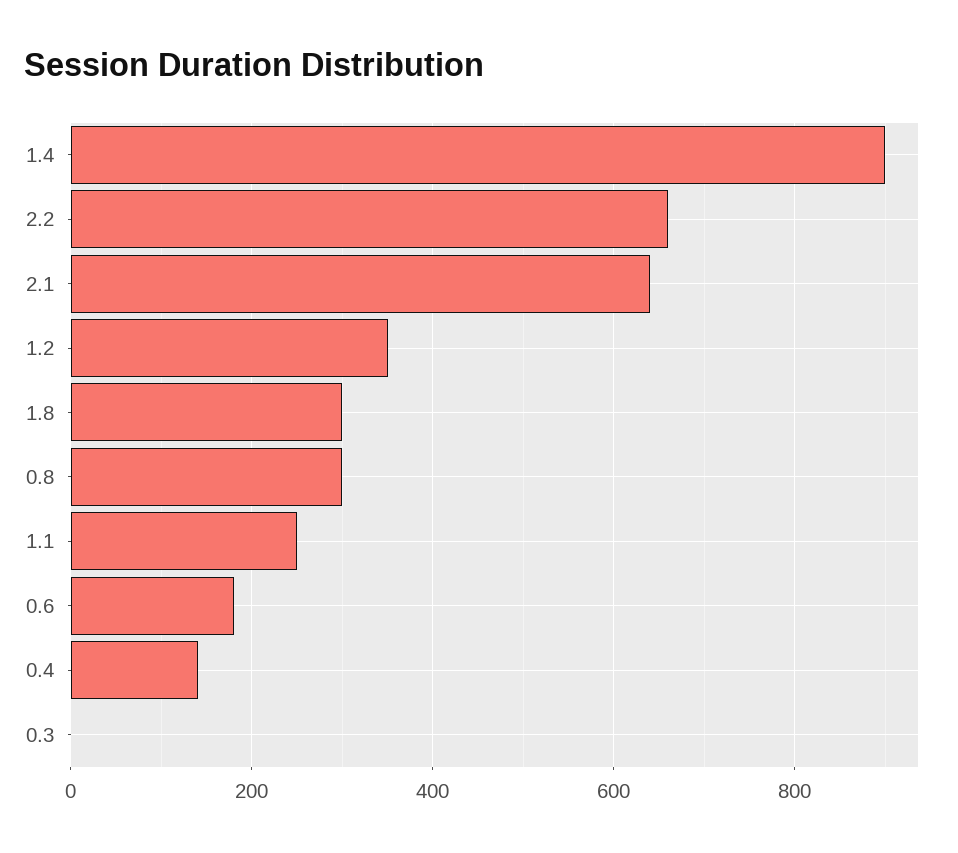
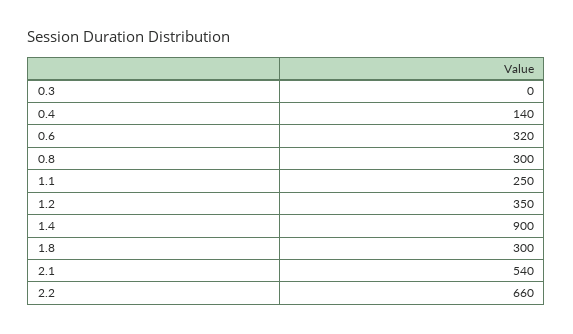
2.1: 640 -> 540
0.6: 180 -> 320

